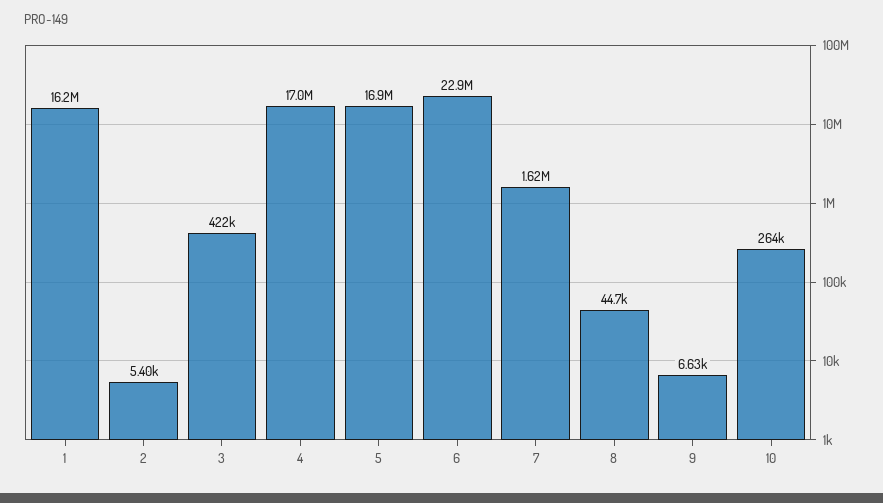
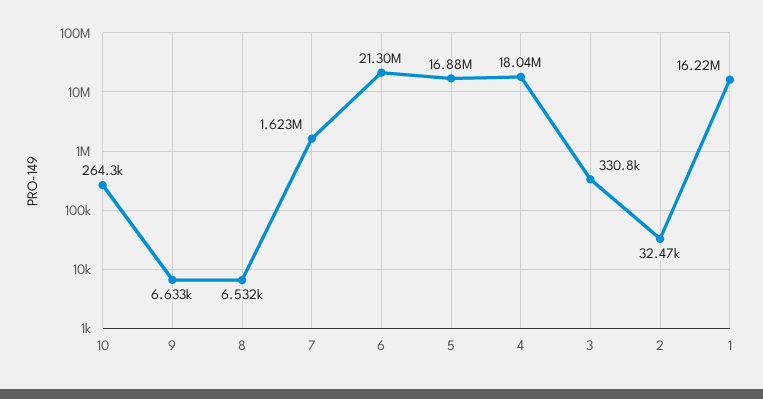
2: 5400 -> 32470
3: 422000 -> 330800
4: 17000000 -> 18040000
6: 22900000 -> 21300000
8: 44700 -> 6532

